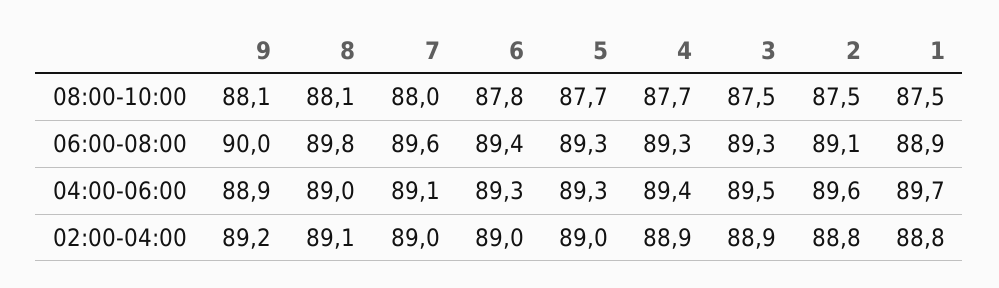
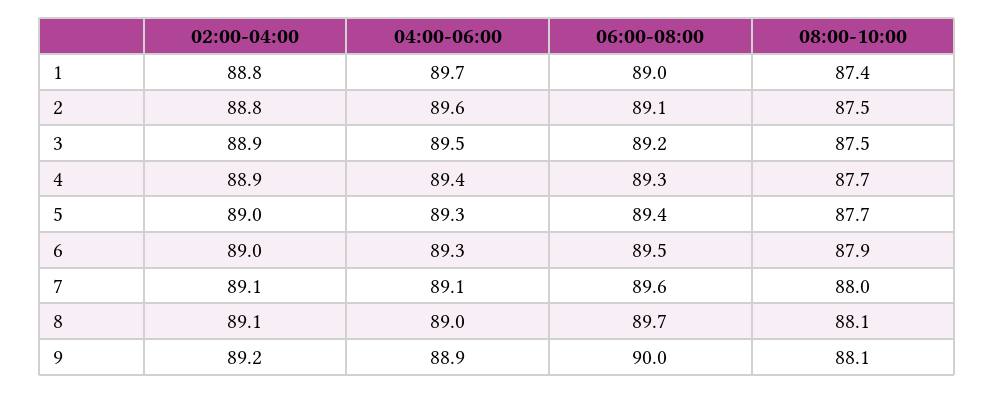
6, 08:00-10:00: 87.8 -> 87.9
1, 08:00-10:00: 87.5 -> 87.4
8, 06:00-08:00: 89.8 -> 89.7
6, 06:00-08:00: 89.4 -> 89.5
5, 06:00-08:00: 89.3 -> 89.4
3, 06:00-08:00: 89.3 -> 89.2
1, 06:00-08:00: 88.9 -> 89
7, 02:00-04:00: 89 -> 89.1

